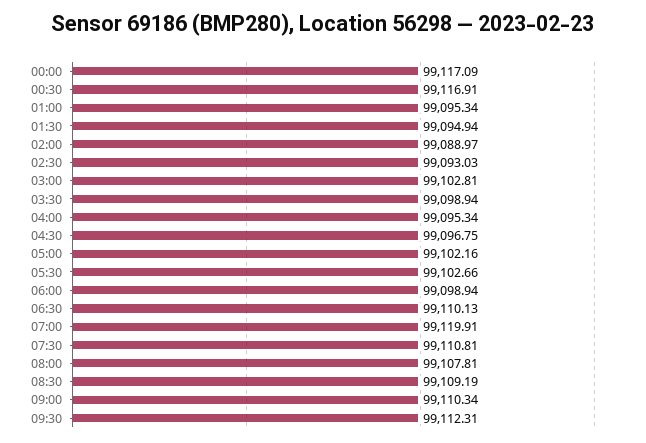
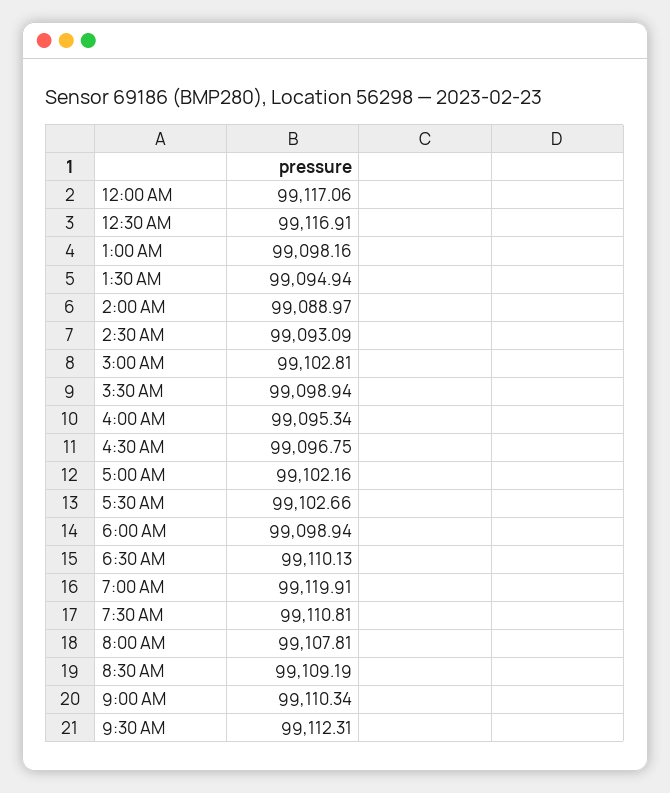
00:00: 99117.09 -> 99117.06
01:00: 99095.34 -> 99098.16
02:30: 99093.03 -> 99093.09

